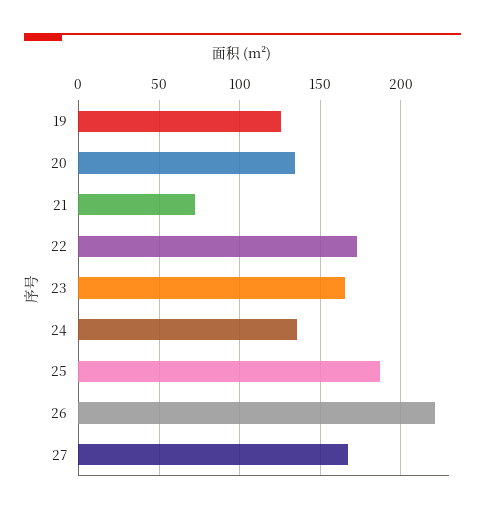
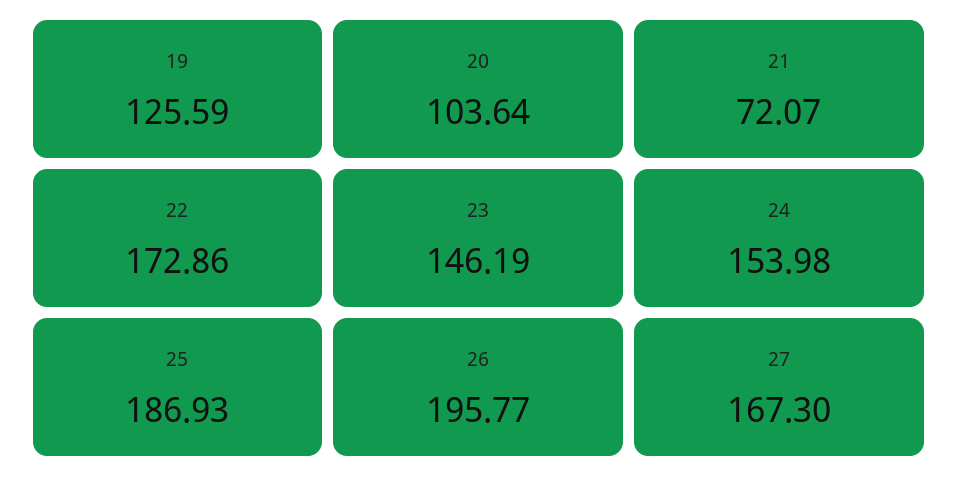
20: 135 -> 103.64
23: 165 -> 146.19
24: 135 -> 153.98
26: 220 -> 195.77

